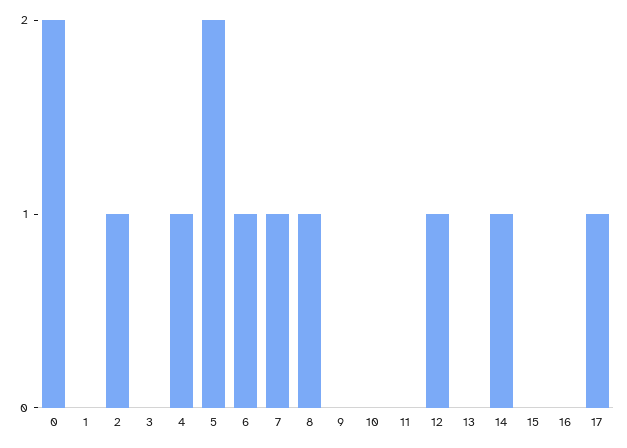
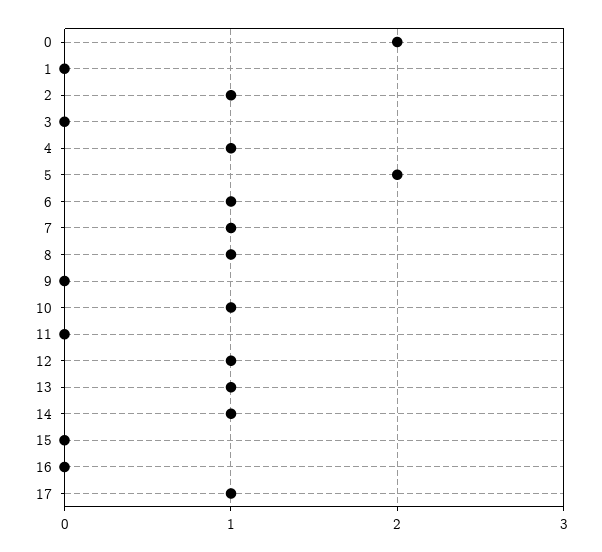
10: 0 -> 1
13: 0 -> 1

